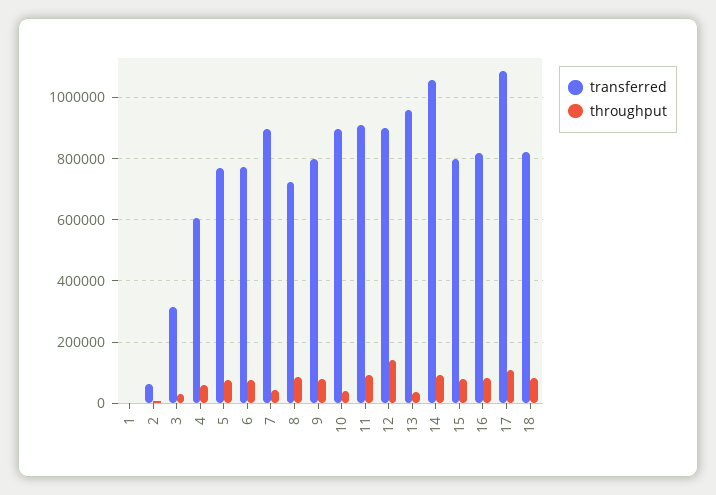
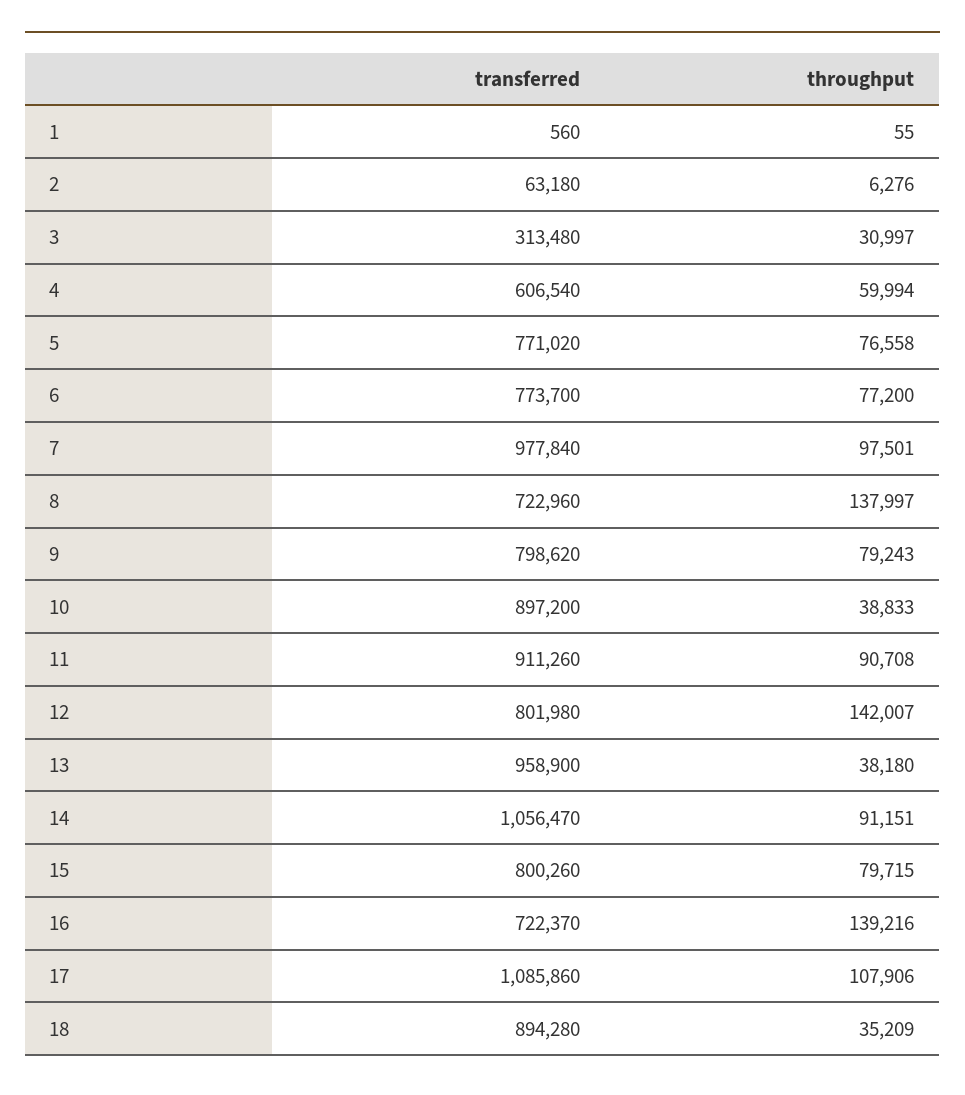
transferred, 7: 900000 -> 977840
throughput, 7: 40000 -> 97501
throughput, 8: 80000 -> 137997
transferred, 12: 900000 -> 801980
transferred, 16: 820000 -> 722370
throughput, 16: 80000 -> 139216
transferred, 18: 820000 -> 894280
throughput, 18: 80000 -> 35209

